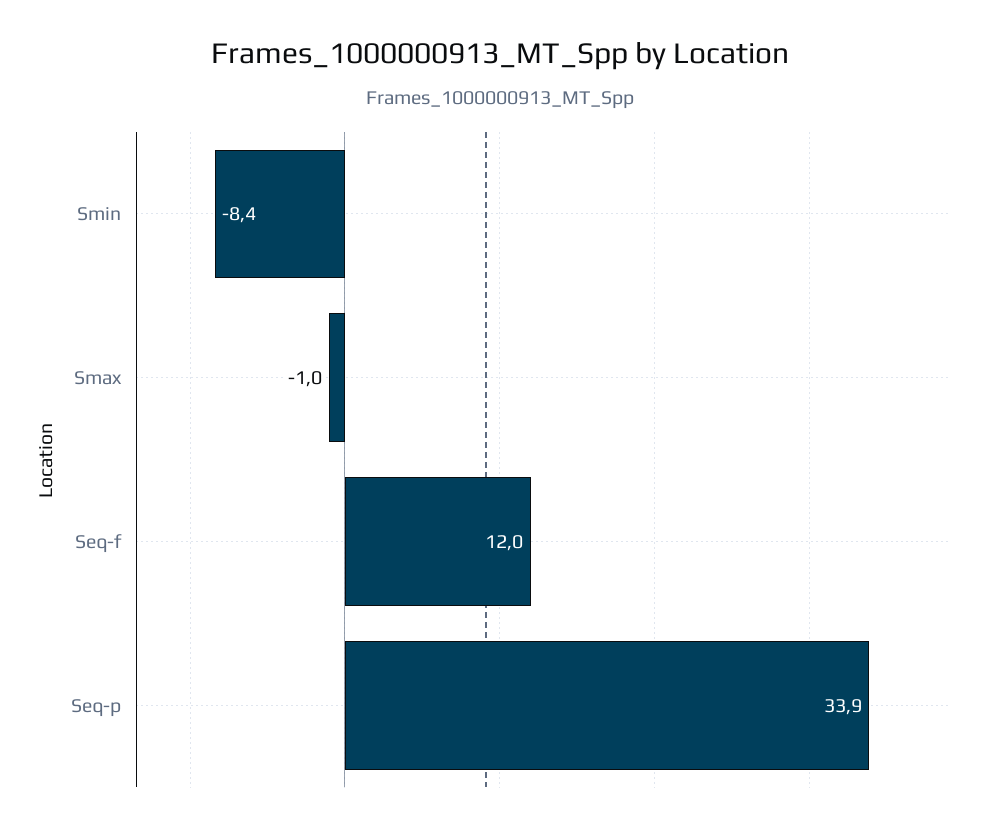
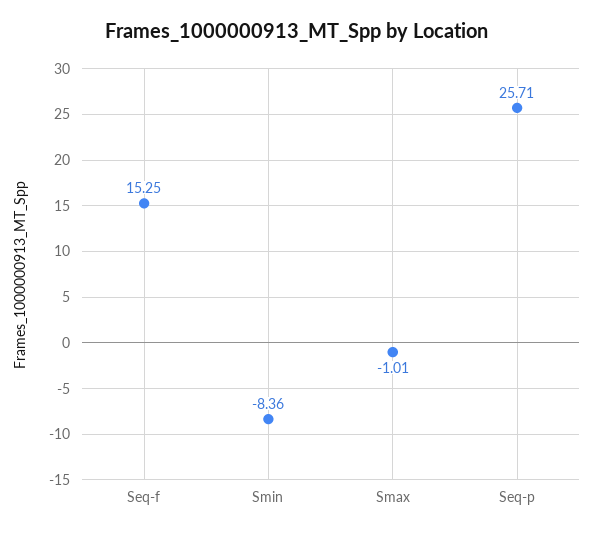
Seq-f: 12 -> 15.25
Seq-p: 33.9 -> 25.71

